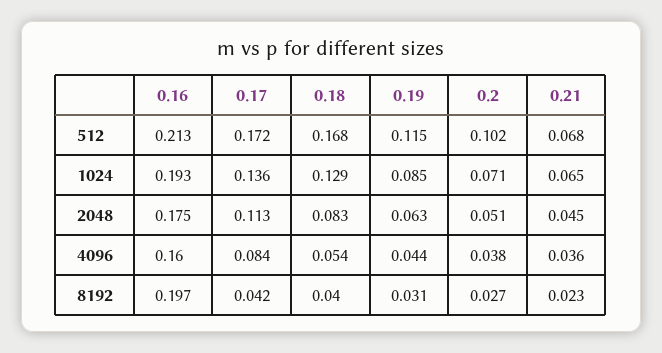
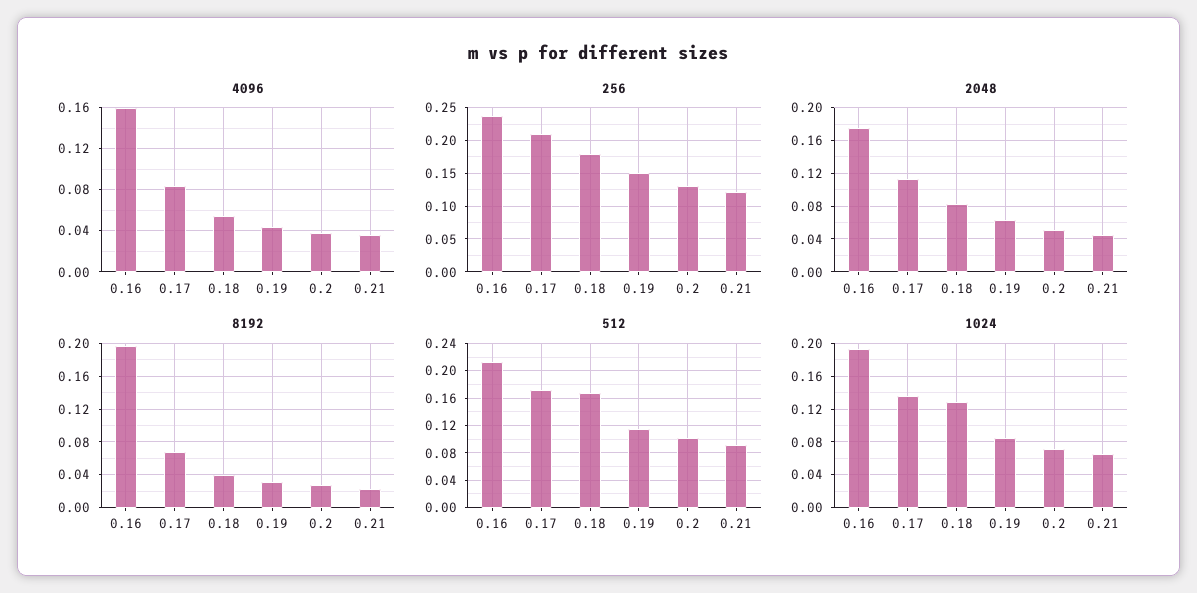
512, 0.21: 0.068 -> 0.09
8192, 0.17: 0.042 -> 0.07
256, 0.16: none -> 0.24
256, 0.17: none -> 0.21
256, 0.18: none -> 0.18
256, 0.19: none -> 0.15
256, 0.2: none -> 0.13
256, 0.21: none -> 0.12

